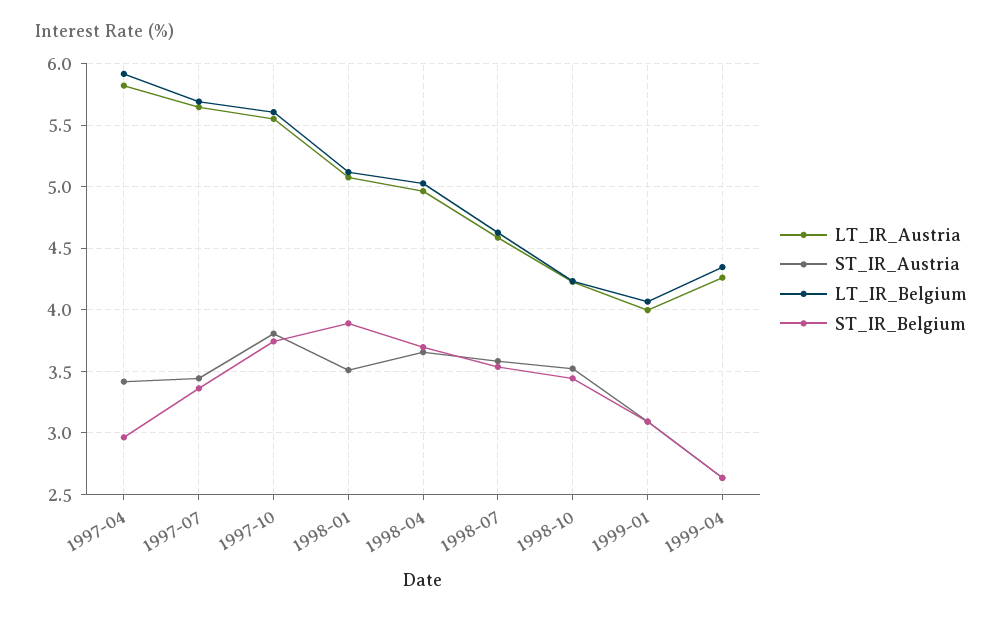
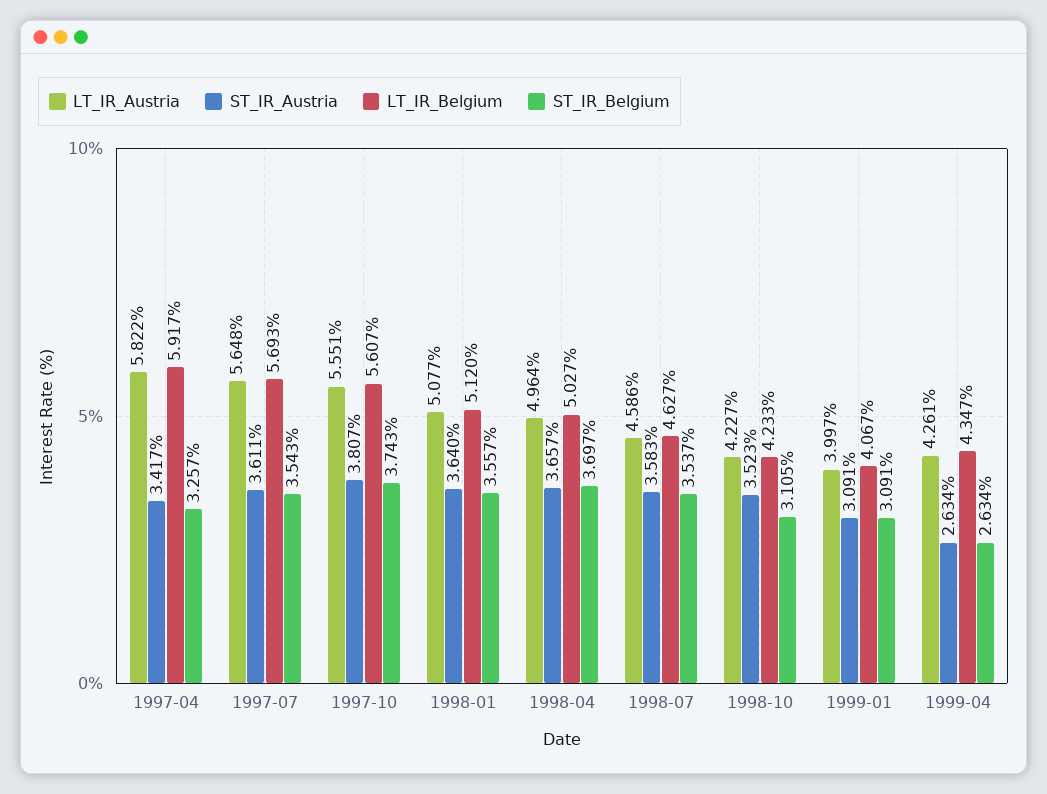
ST_IR_Belgium, 1997-04: 2.95 -> 3.257
ST_IR_Austria, 1997-07: 3.45 -> 3.611
ST_IR_Belgium, 1997-07: 3.35 -> 3.543
ST_IR_Austria, 1998-01: 3.5 -> 3.64
ST_IR_Belgium, 1998-01: 3.9 -> 3.557
ST_IR_Belgium, 1998-10: 3.45 -> 3.105

